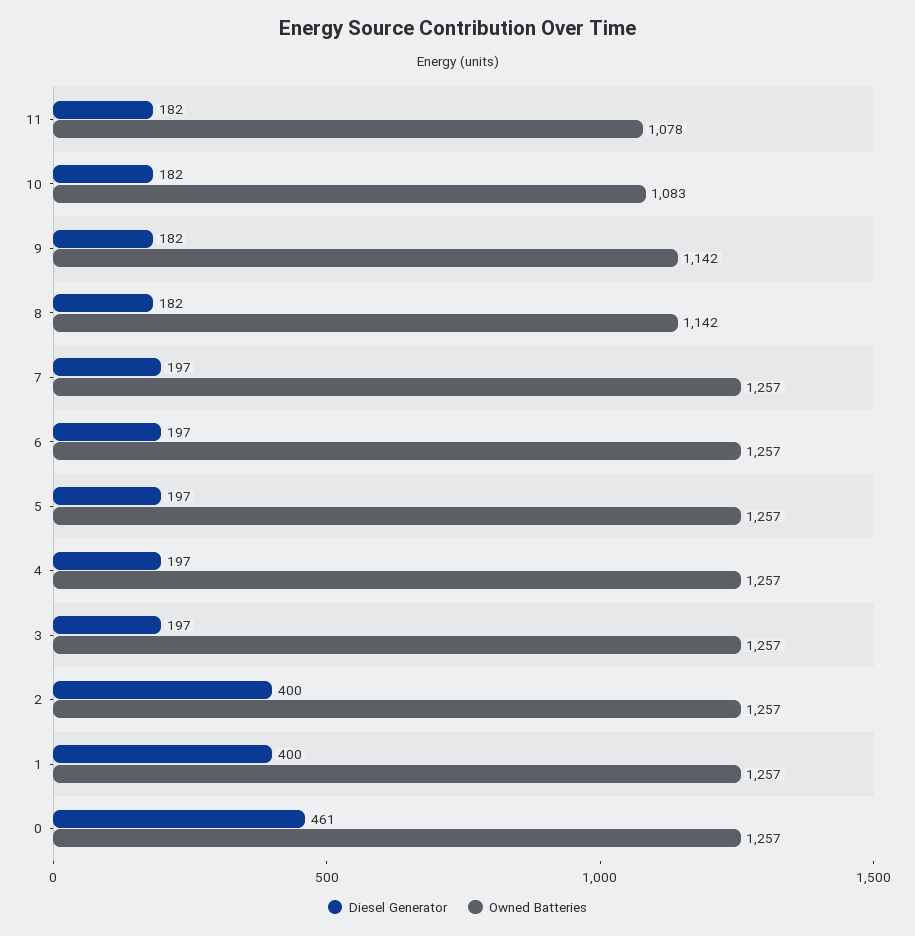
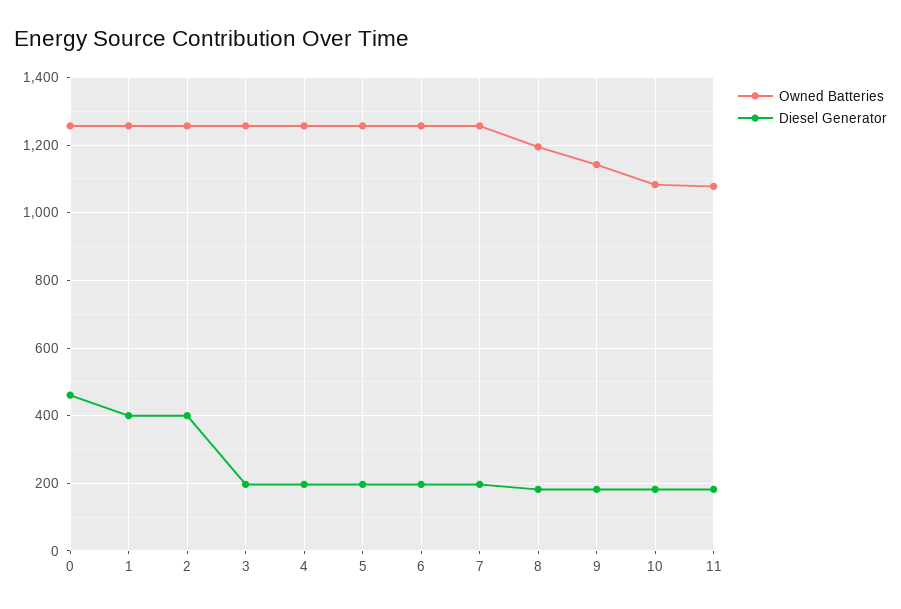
Owned Batteries, 8: 1142 -> 1200

